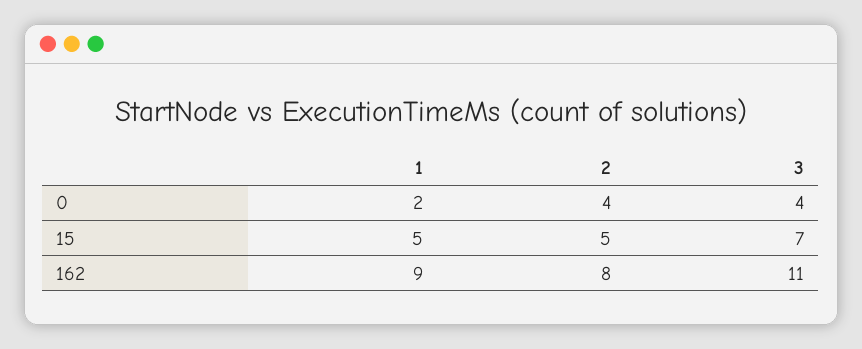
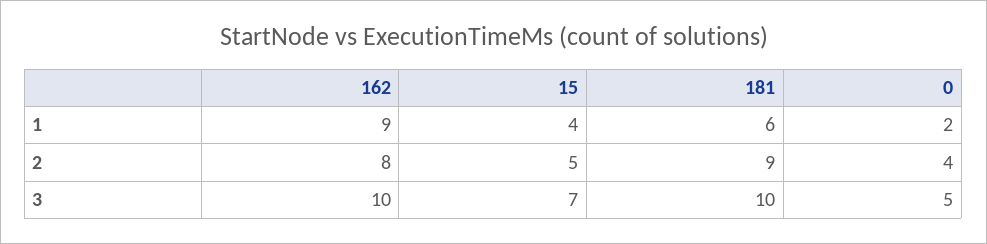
3, 0: 4 -> 5
1, 15: 5 -> 4
3, 162: 11 -> 10
1, 181: none -> 6
2, 181: none -> 9
3, 181: none -> 10

